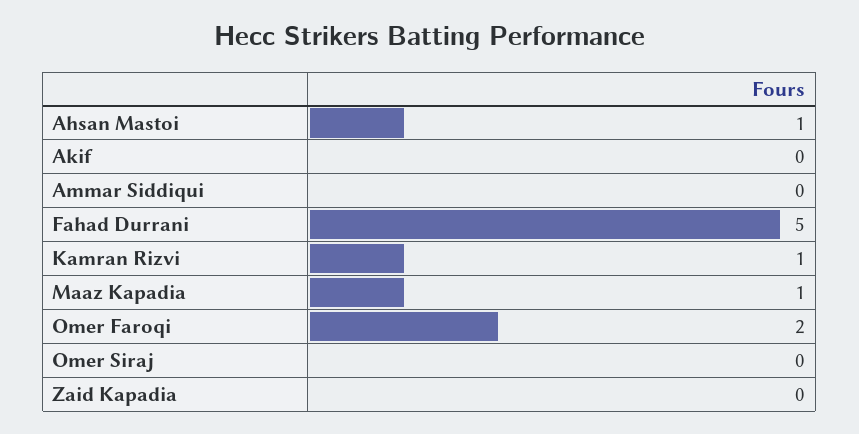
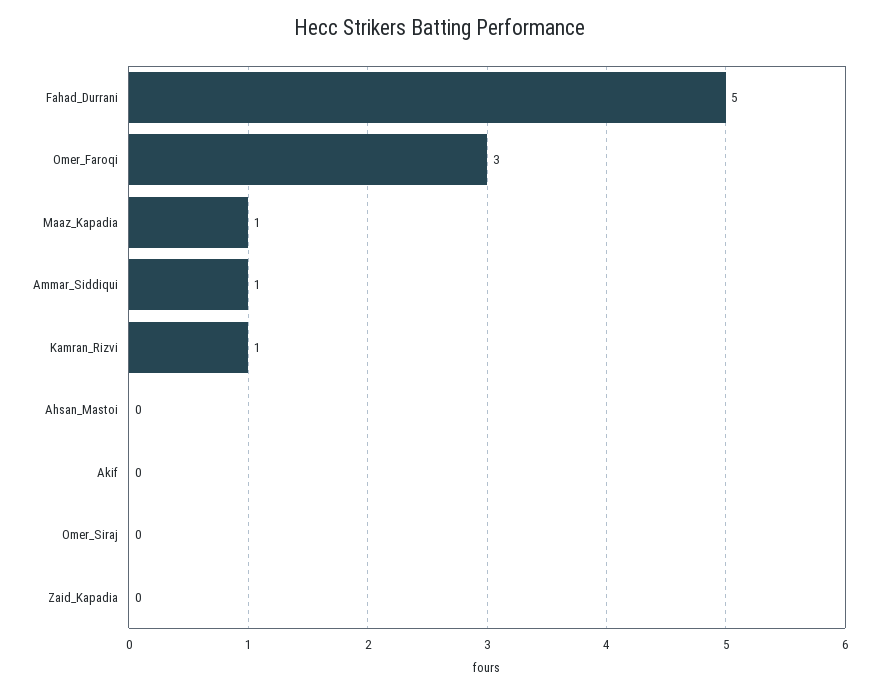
Ahsan Mastoi: 1 -> 0
Ammar Siddiqui: 0 -> 1
Omer Faroqi: 2 -> 3

